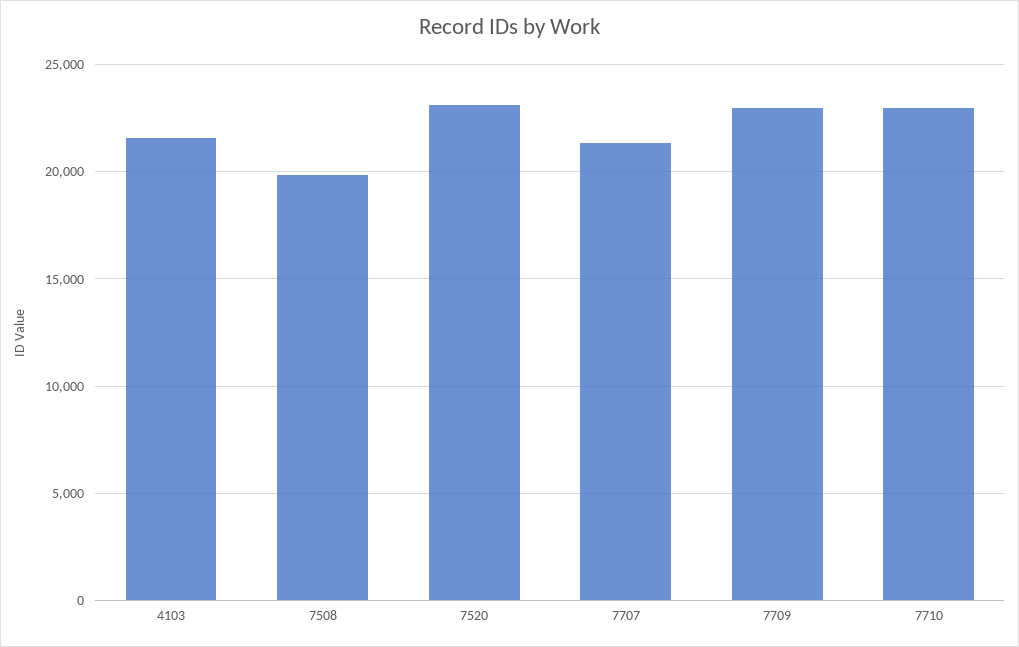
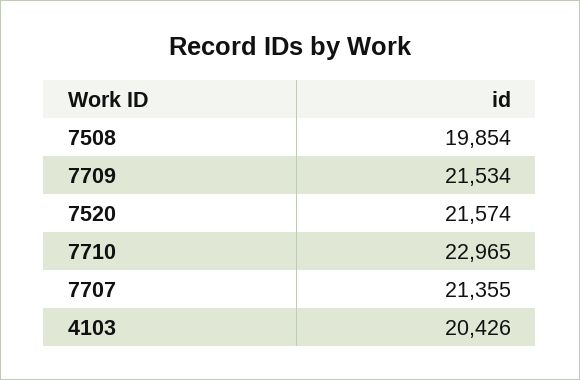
4103: 21500 -> 20426
7520: 23000 -> 21574
7709: 23000 -> 21534

